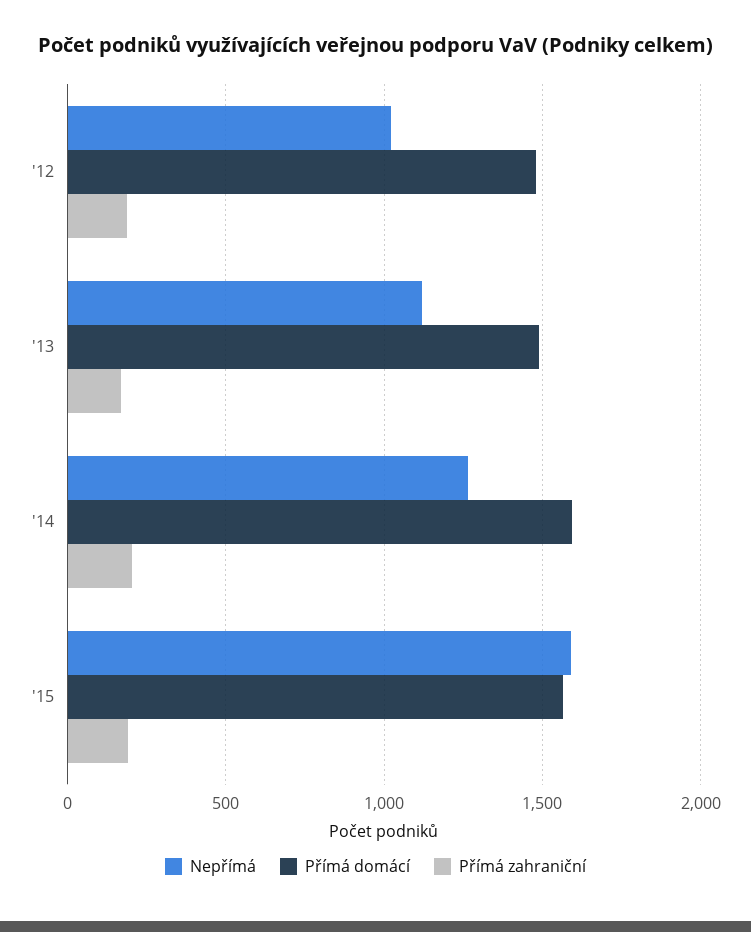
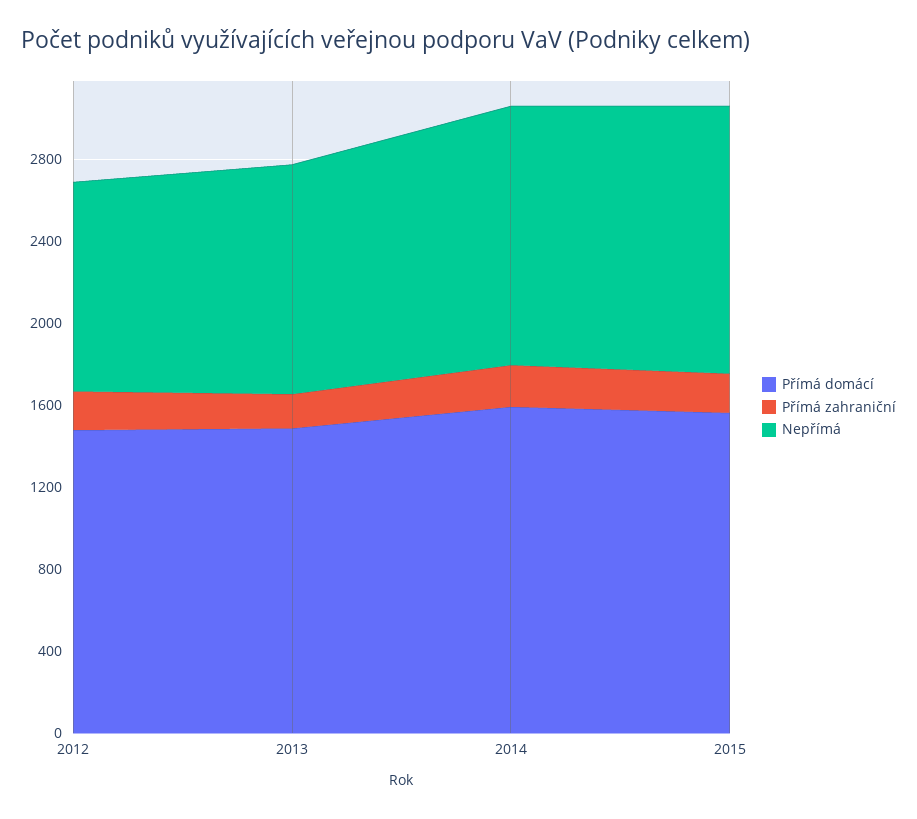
Nepřímá, '15: 1600 -> 1300

